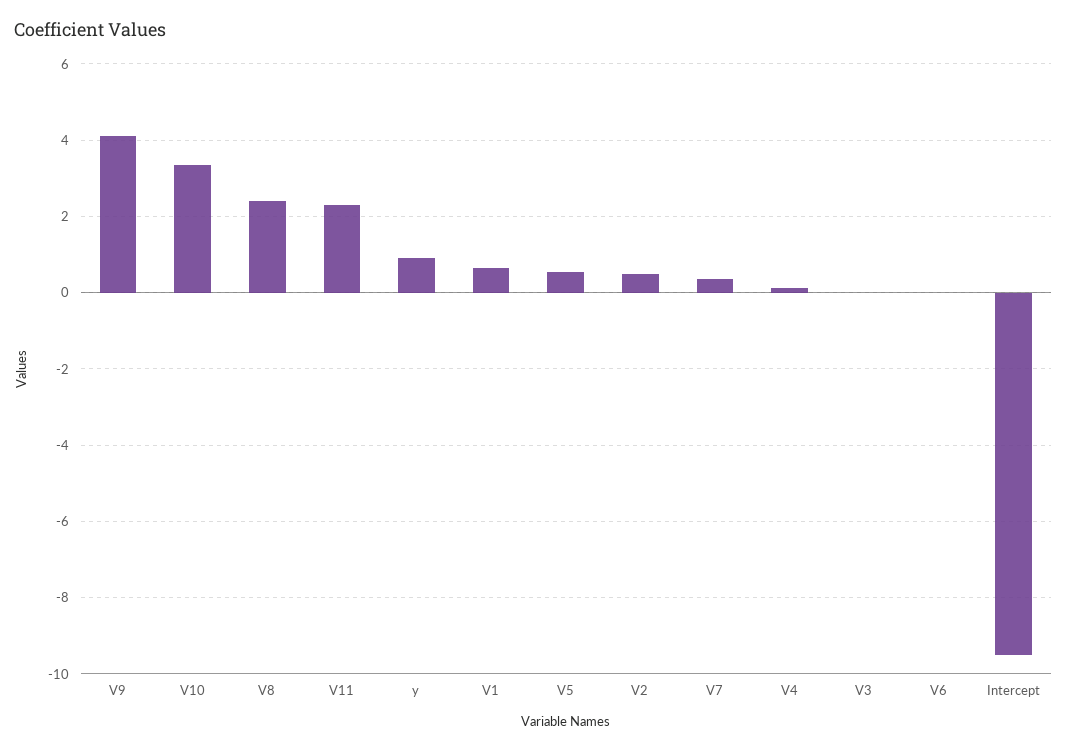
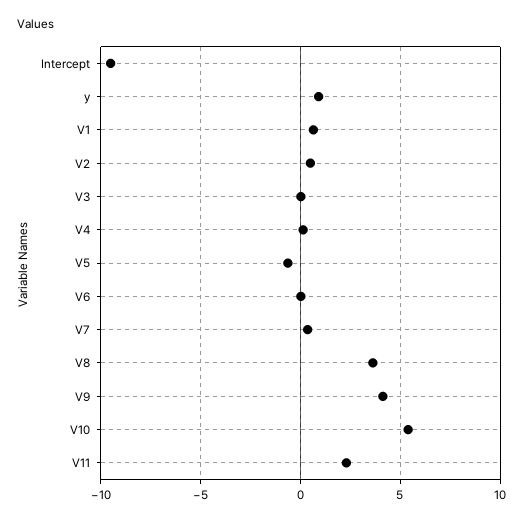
V10: 3.4 -> 5.5
V8: 2.4 -> 3.5
V5: 0.6 -> -0.5

